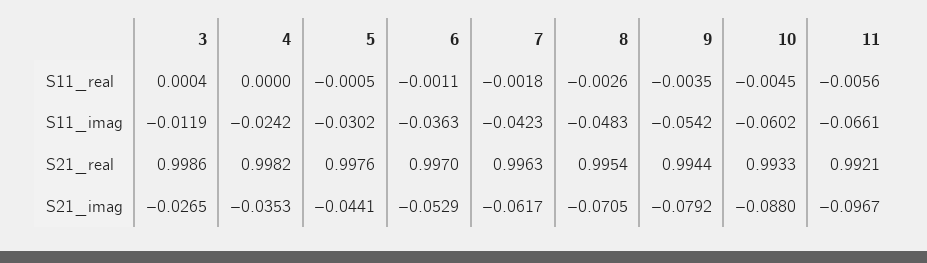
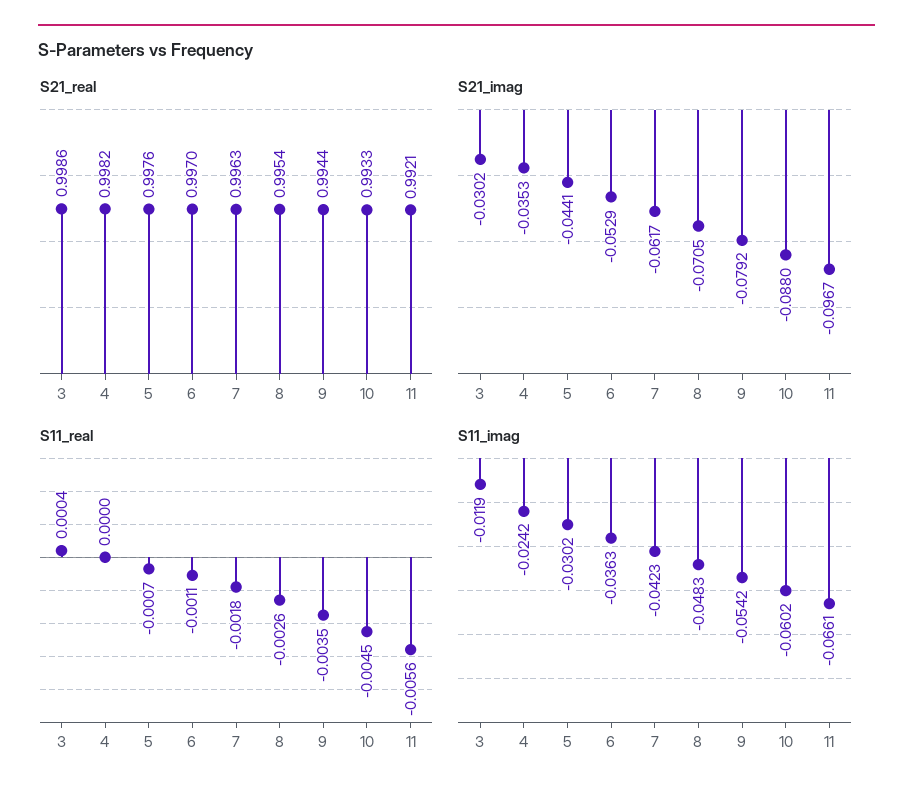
S11_real, 5: -0.0005 -> -0.0007
S21_imag, 3: -0.0265 -> -0.0302

